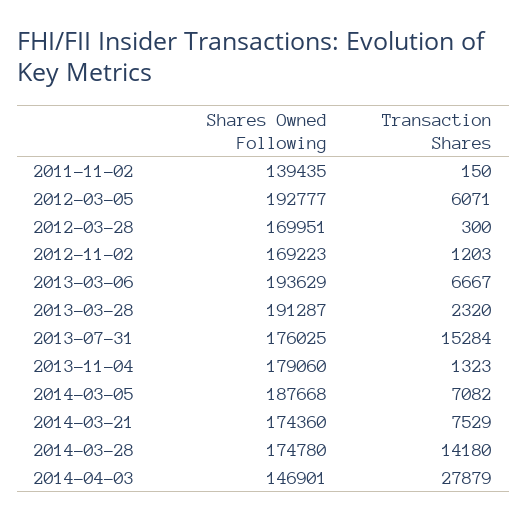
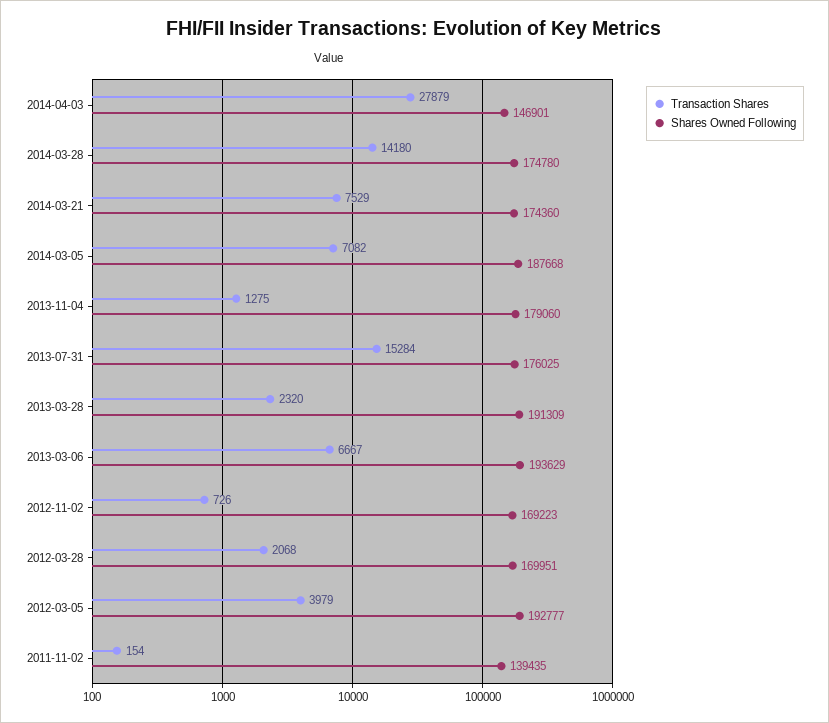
Transaction Shares, 2011-11-02: 150 -> 154
Transaction Shares, 2012-03-05: 6071 -> 3979
Transaction Shares, 2012-03-28: 300 -> 2068
Transaction Shares, 2012-11-02: 1203 -> 726
Shares Owned Following, 2013-03-28: 191287 -> 191309
Transaction Shares, 2013-11-04: 1323 -> 1275

